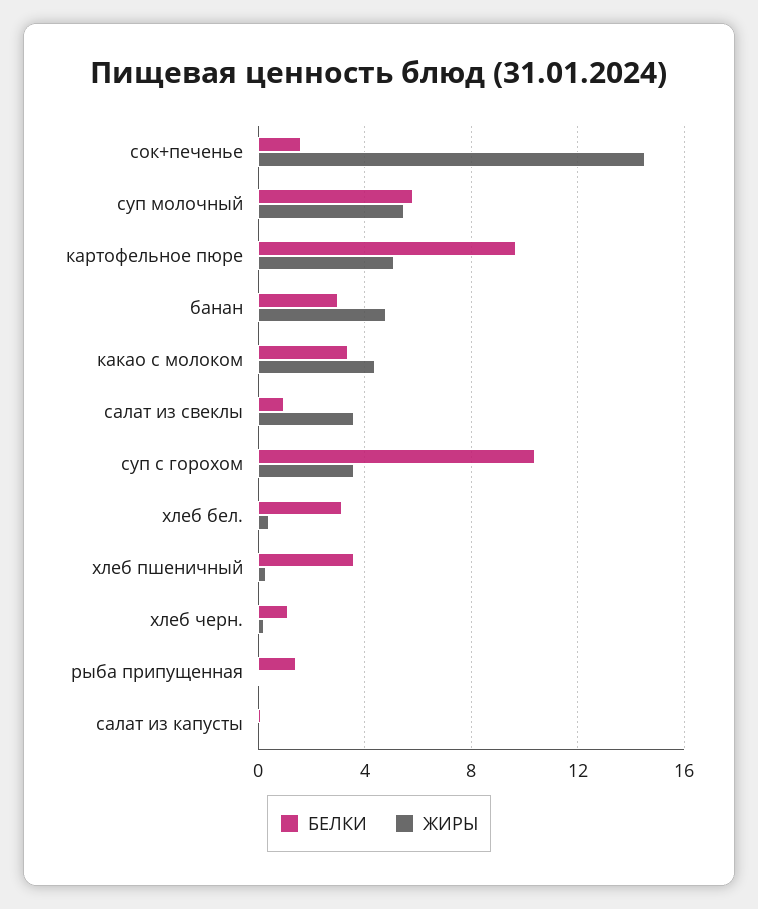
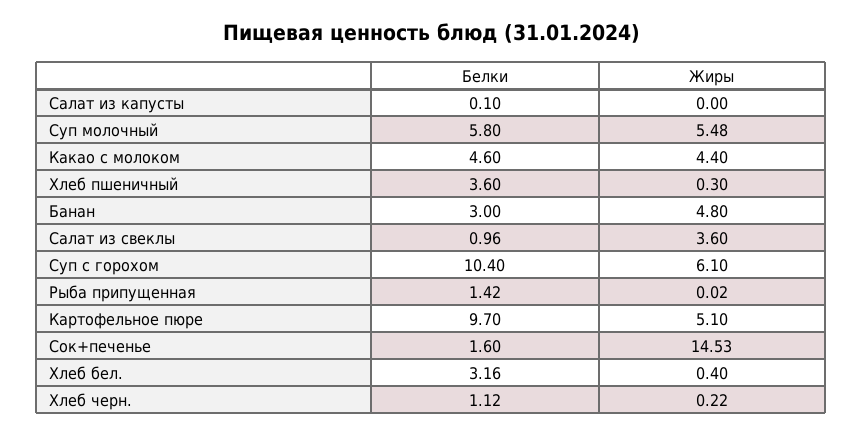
БЕЛКИ, какао с молоком: 3.5 -> 4.6
ЖИРЫ, суп с горохом: 3.5 -> 6.1

